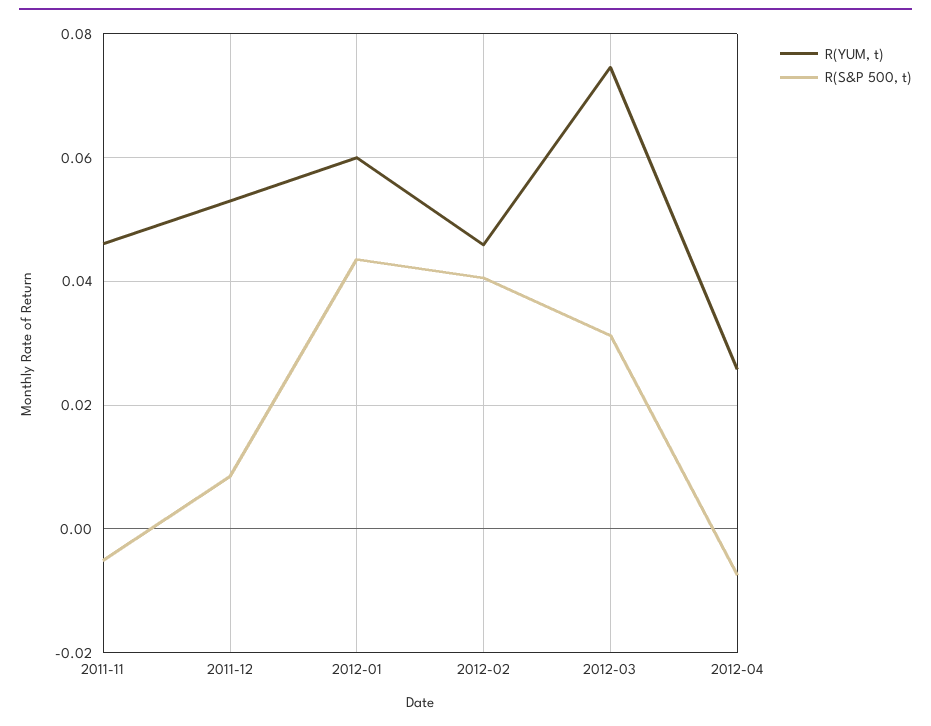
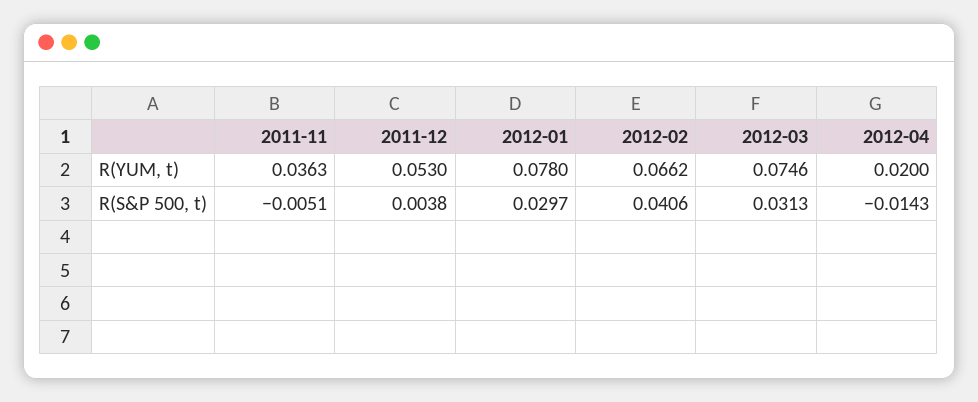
R(YUM, t), 2011-11: 0.046 -> 0.0363
R(S&P 500, t), 2011-12: 0.008 -> 0.0038
R(YUM, t), 2012-01: 0.06 -> 0.078
R(S&P 500, t), 2012-01: 0.044 -> 0.0297
R(YUM, t), 2012-02: 0.046 -> 0.0662
R(YUM, t), 2012-04: 0.026 -> 0.02
R(S&P 500, t), 2012-04: -0.008 -> -0.0143

